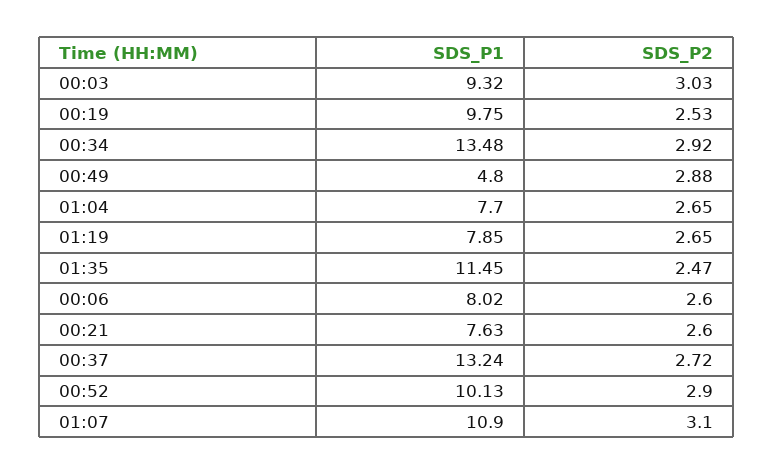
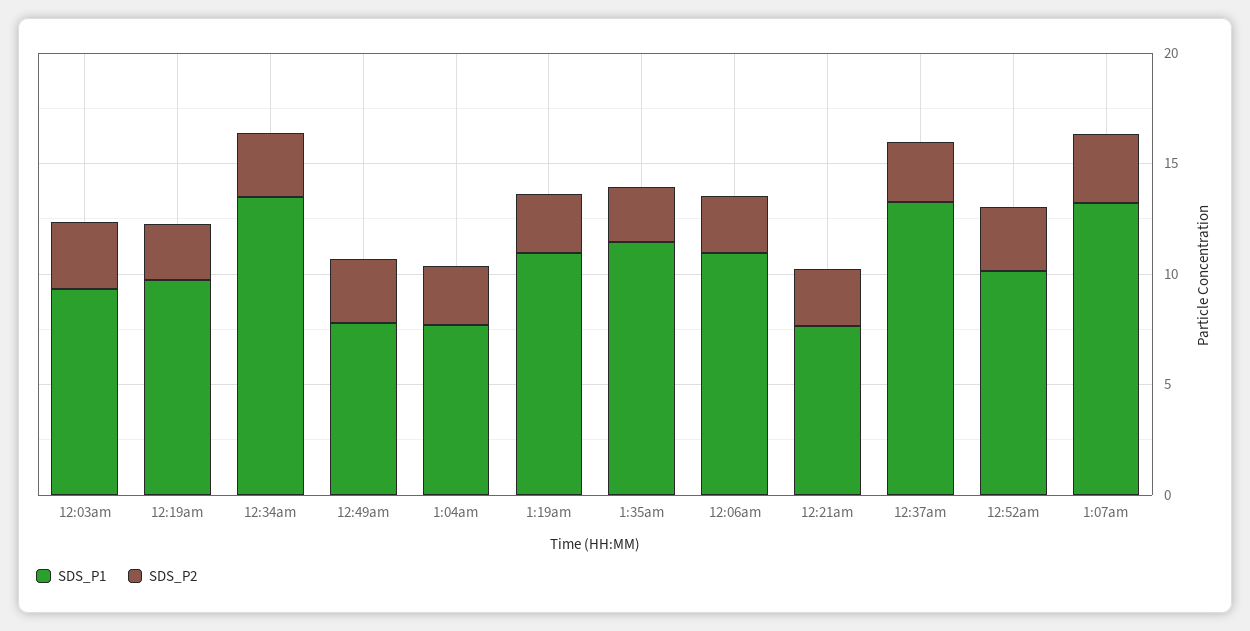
SDS_P1, 00:49: 4.8 -> 8
SDS_P1, 01:19: 7.85 -> 11
SDS_P1, 00:06: 8.02 -> 11
SDS_P1, 01:07: 10.9 -> 13

